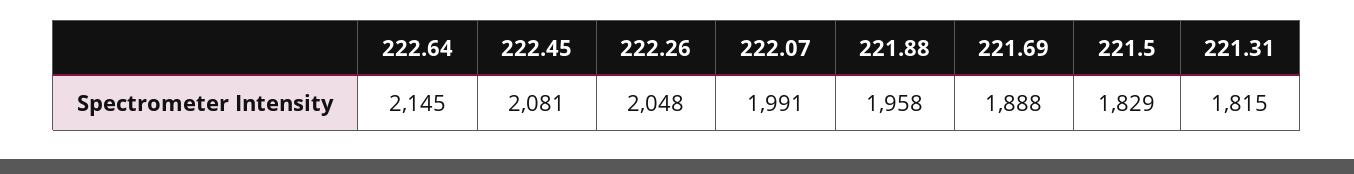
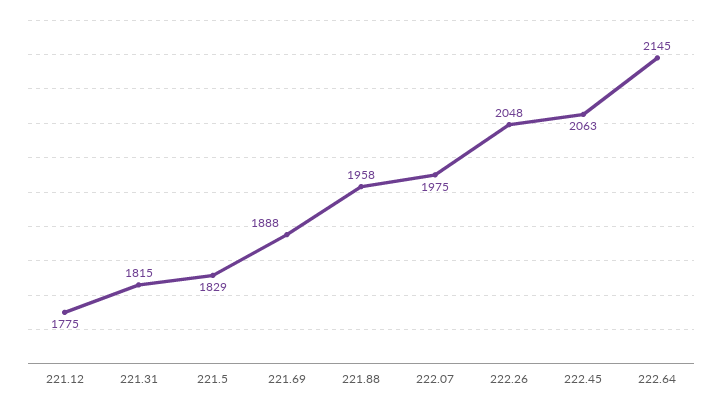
222.45: 2081 -> 2063
222.07: 1991 -> 1975
221.12: none -> 1775

